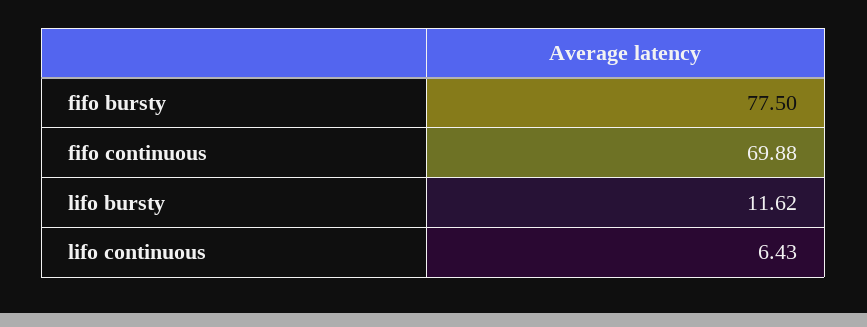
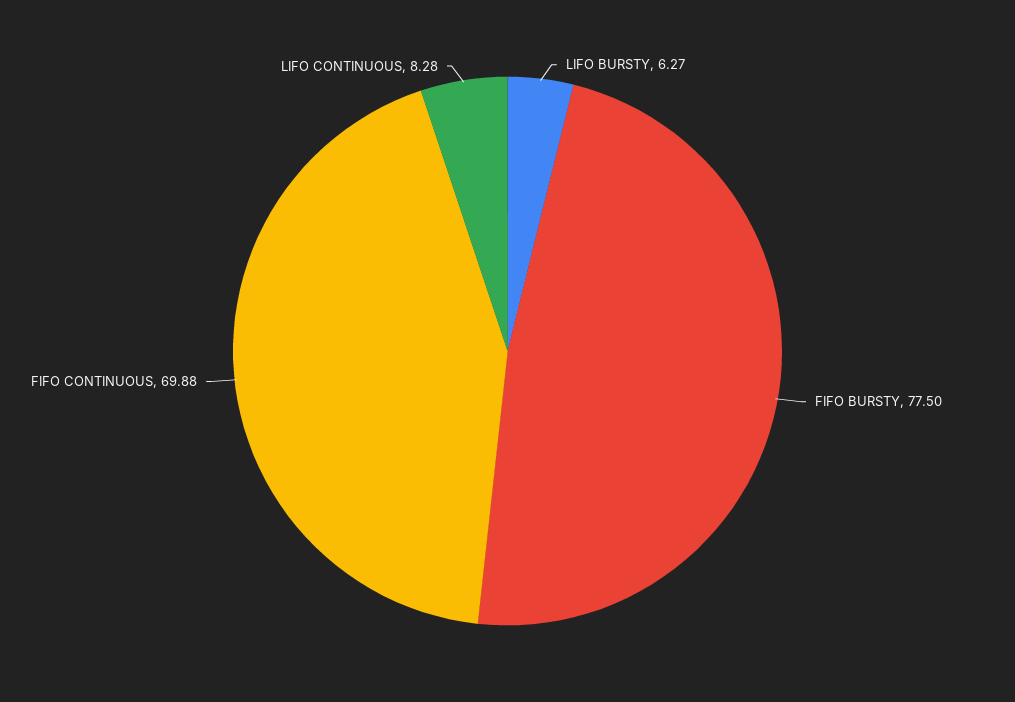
lifo bursty: 11.62 -> 6.27
lifo continuous: 6.43 -> 8.28

